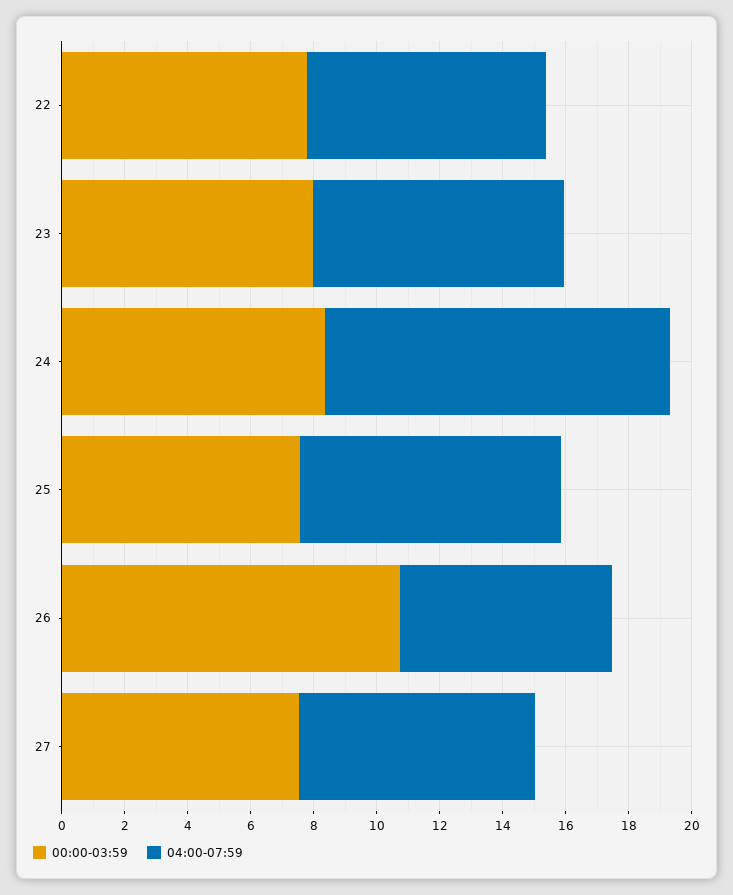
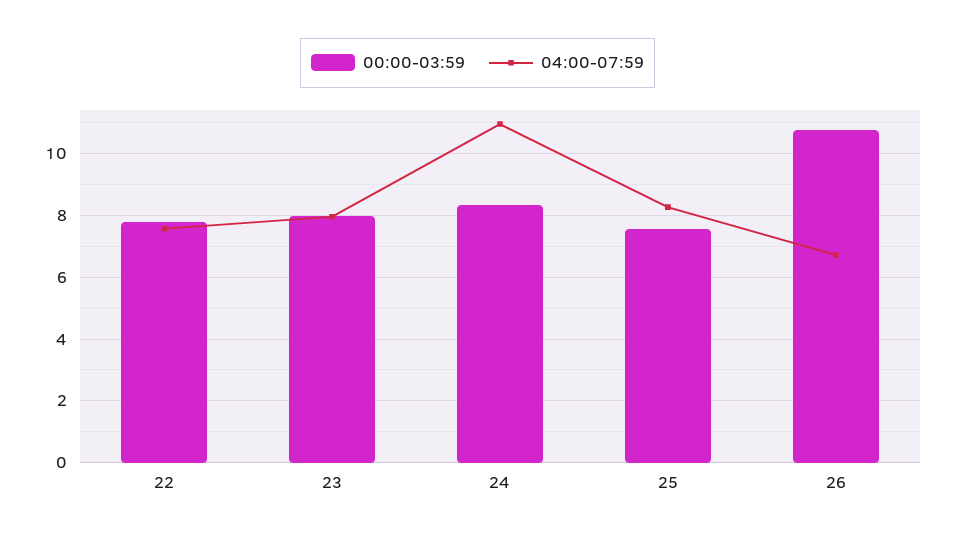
00:00-03:59, 27: 7.5 -> none
04:00-07:59, 27: 7.5 -> none

